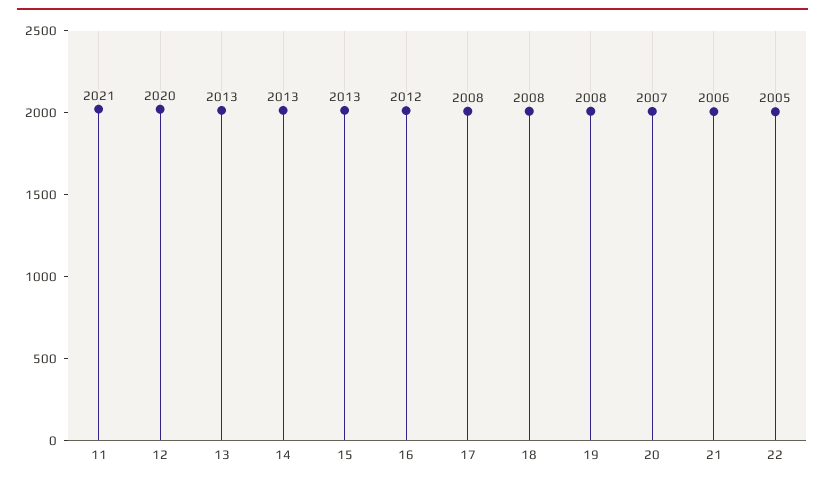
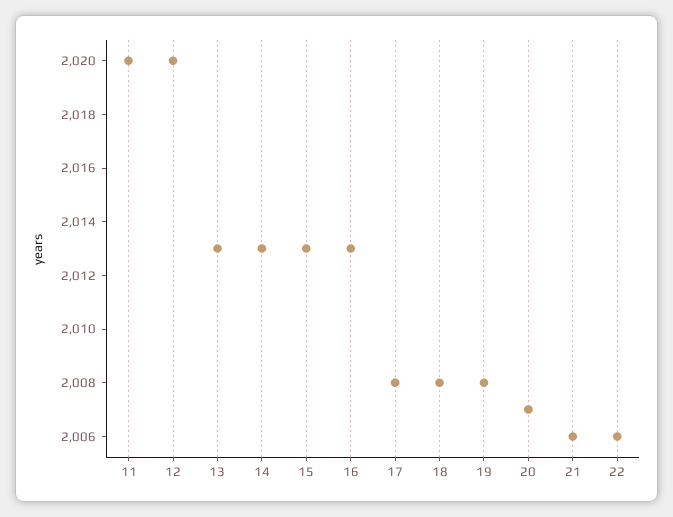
11: 2021 -> 2020
16: 2012 -> 2013
22: 2005 -> 2006

